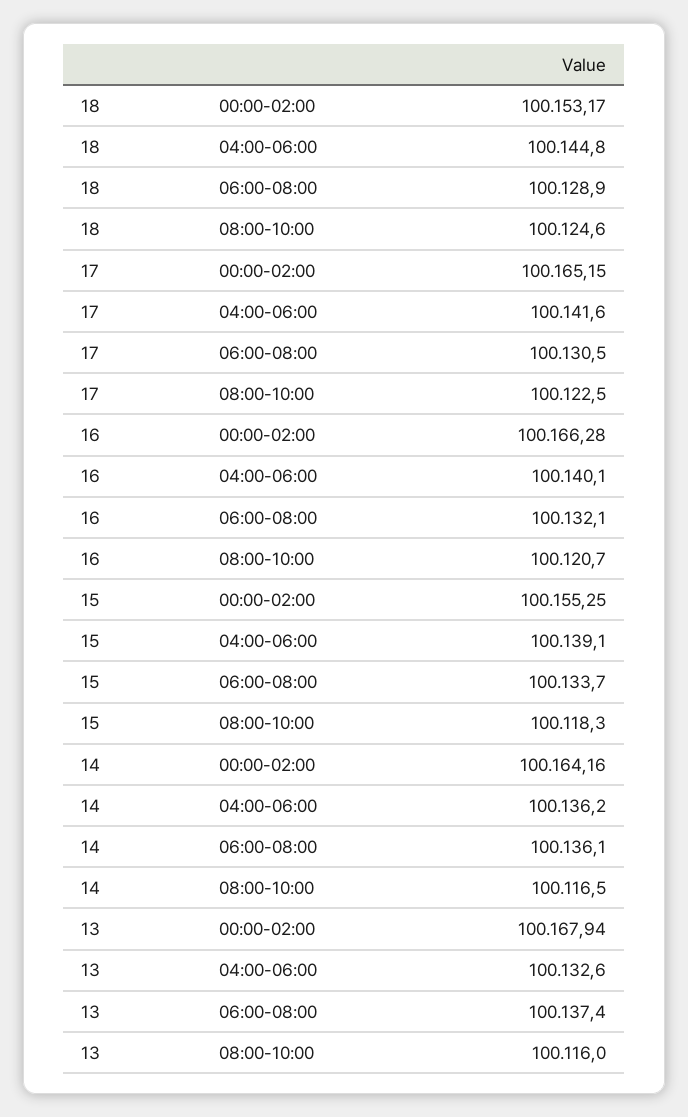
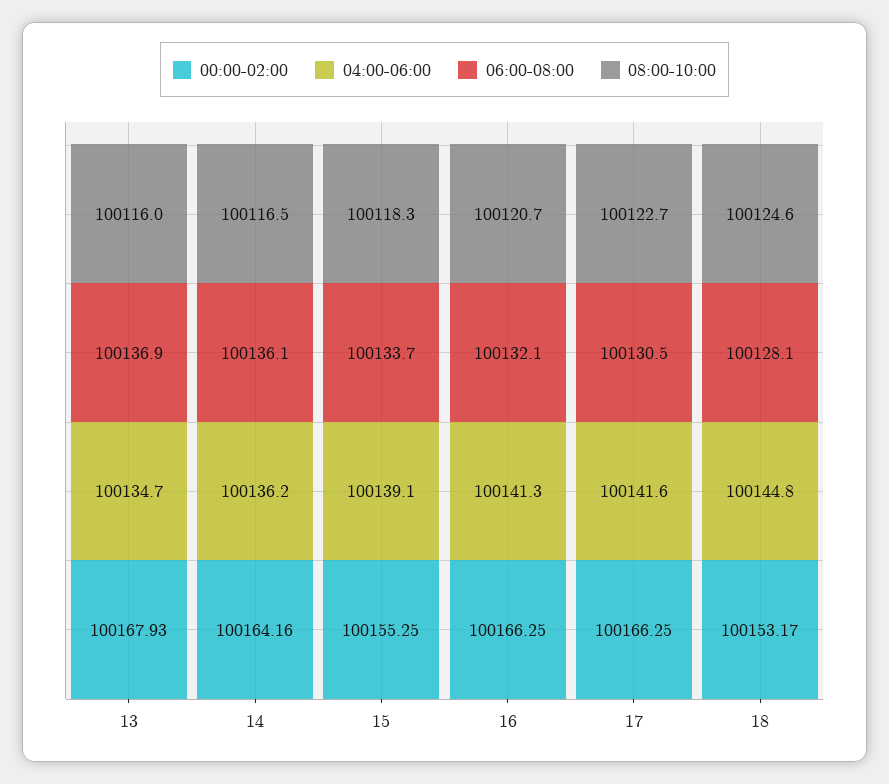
06:00-08:00, 18: 100128.9 -> 100128.1
00:00-02:00, 17: 100165.15 -> 100166.25
08:00-10:00, 17: 100122.5 -> 100122.7
00:00-02:00, 16: 100166.28 -> 100166.25
04:00-06:00, 16: 100140.1 -> 100141.3
00:00-02:00, 13: 100167.94 -> 100167.93
04:00-06:00, 13: 100132.6 -> 100134.7
06:00-08:00, 13: 100137.4 -> 100136.9

